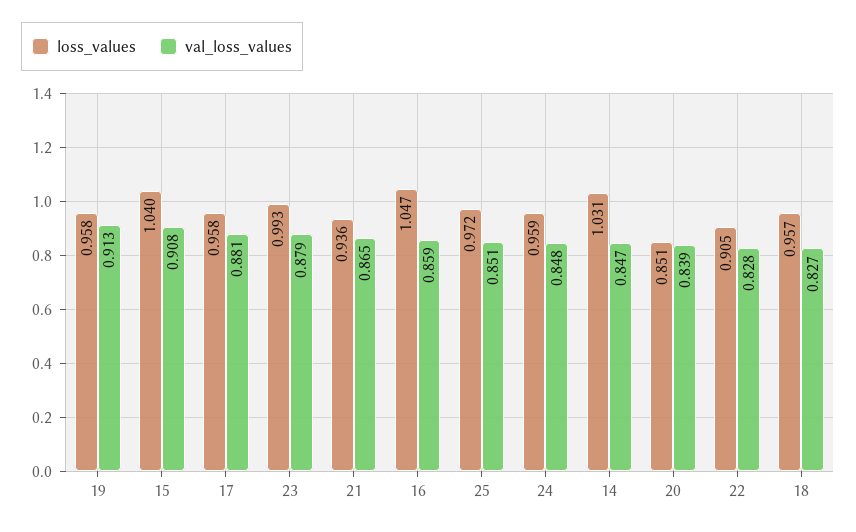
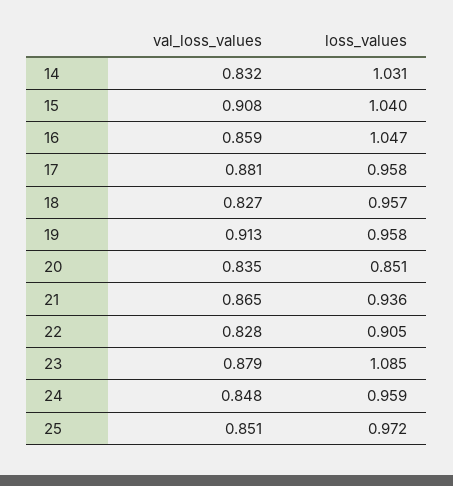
loss_values, 23: 0.993 -> 1.085
val_loss_values, 14: 0.847 -> 0.832
val_loss_values, 20: 0.839 -> 0.835

